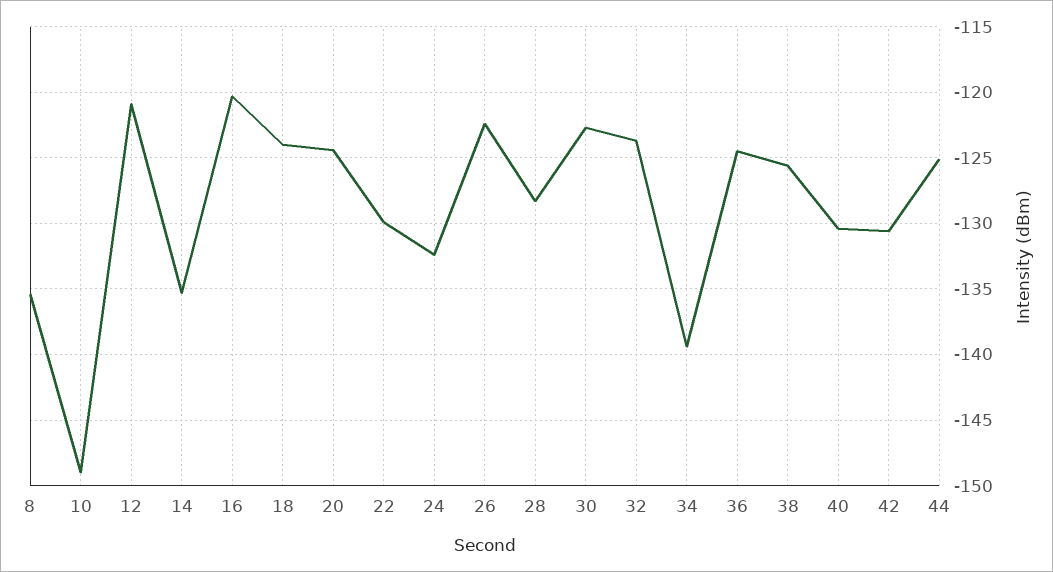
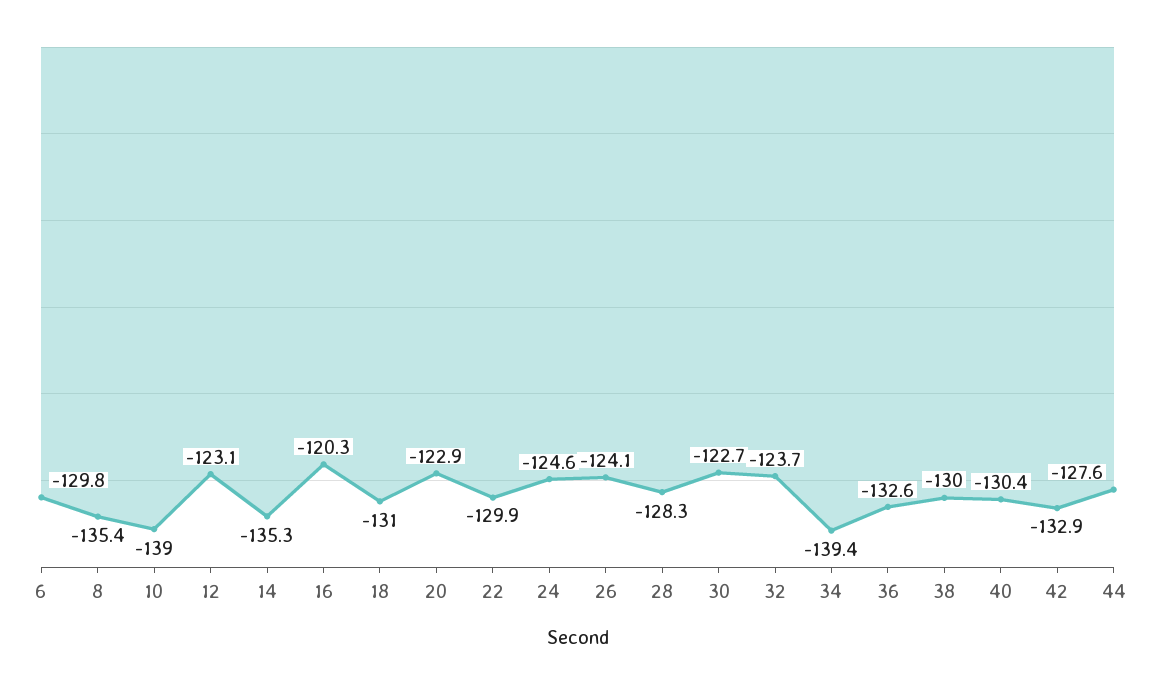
10: -149 -> -139
12: -121 -> -123.1
18: -124 -> -131
20: -124.5 -> -122.9
24: -132.5 -> -124.6
26: -122.5 -> -124.1
36: -124.5 -> -132.6
38: -125.5 -> -130
42: -130.5 -> -132.9
44: -125 -> -127.6
6: none -> -129.8

